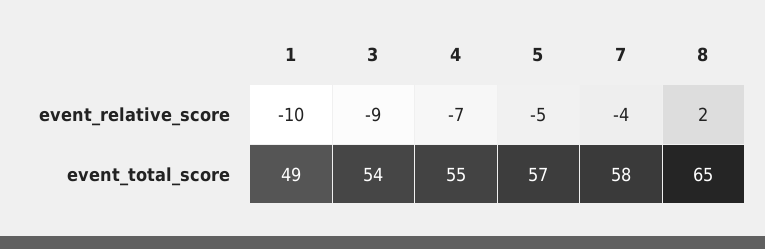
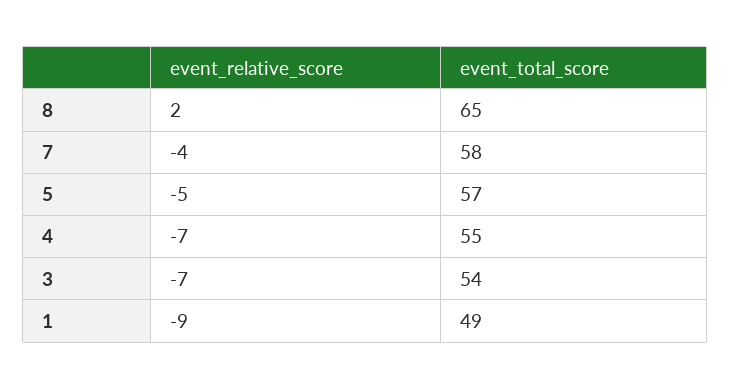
1, event_relative_score: -10 -> -9
3, event_relative_score: -9 -> -7

